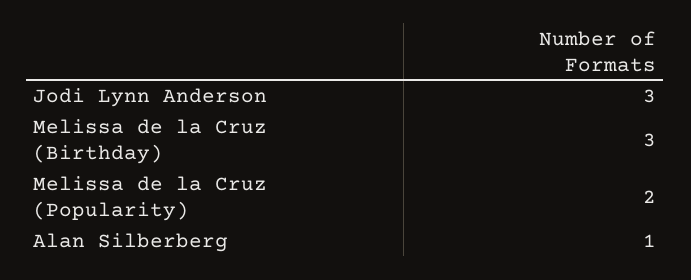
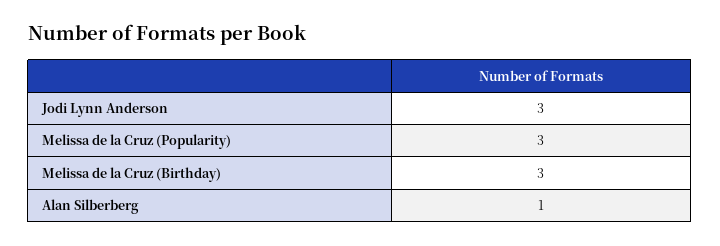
Melissa de la Cruz (Popularity): 2 -> 3

